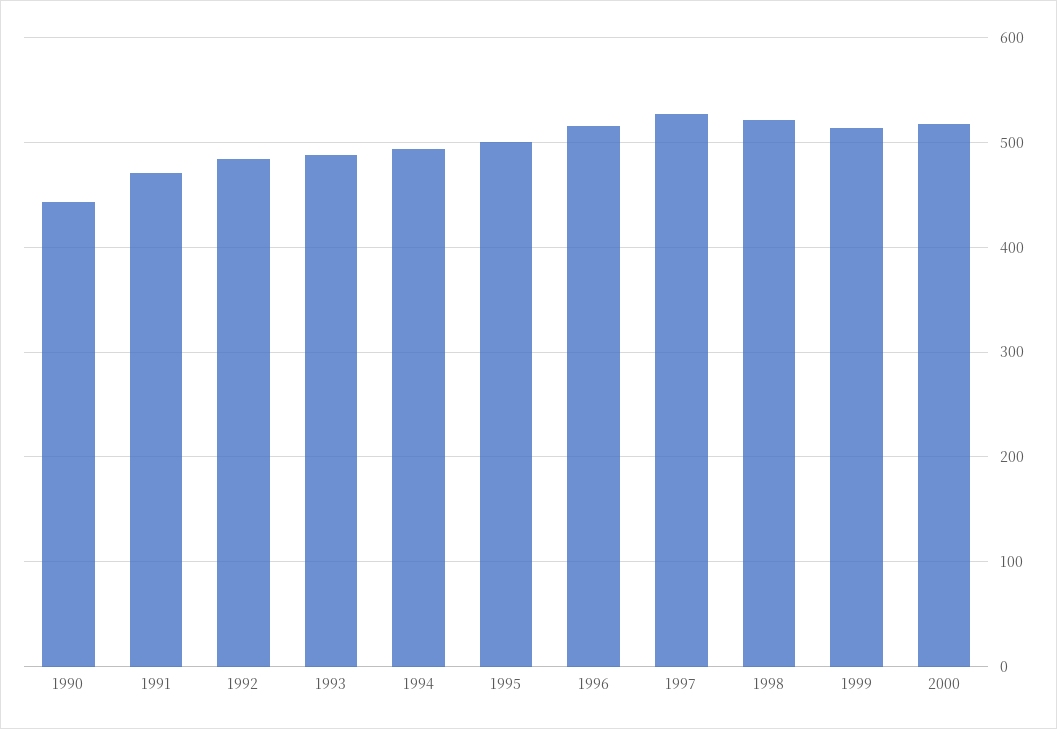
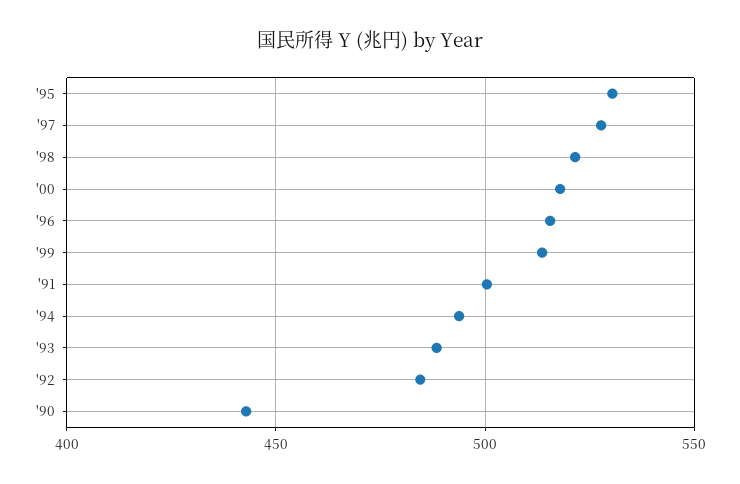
1991: 470 -> 500
1995: 500 -> 530

